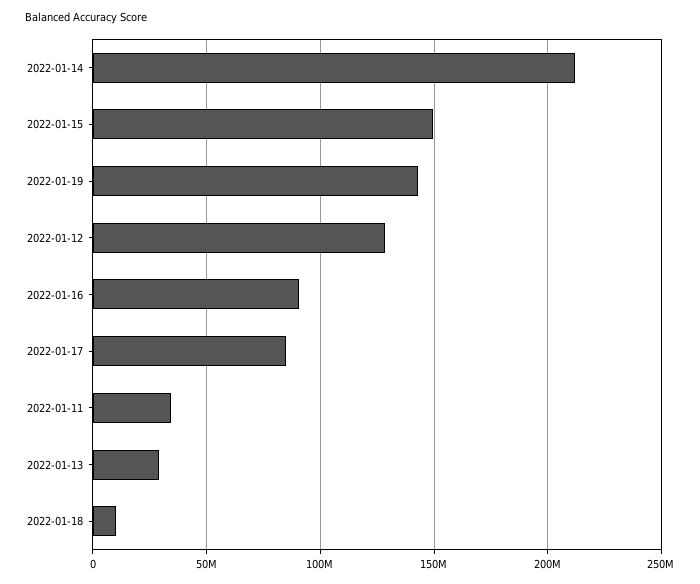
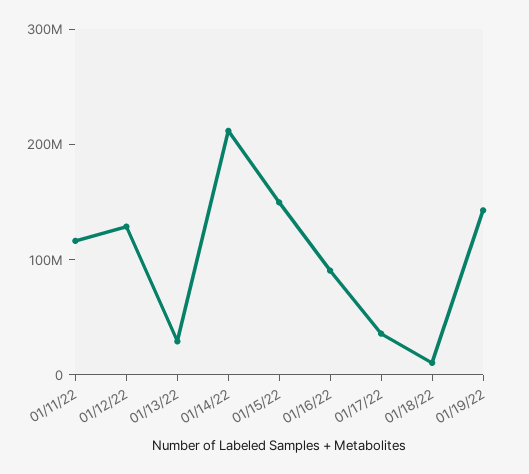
2022-01-17: 85000000 -> 40000000
2022-01-11: 35000000 -> 120000000

